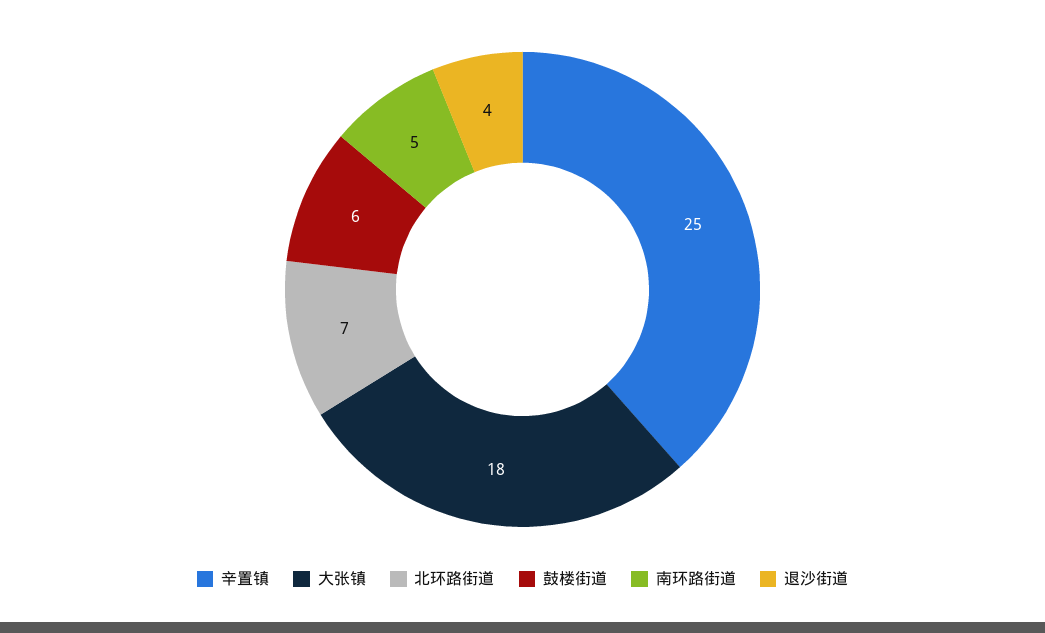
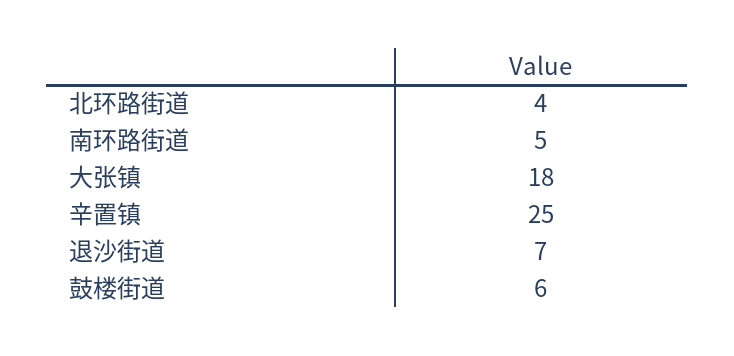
北环路街道: 7 -> 4
退沙街道: 4 -> 7

